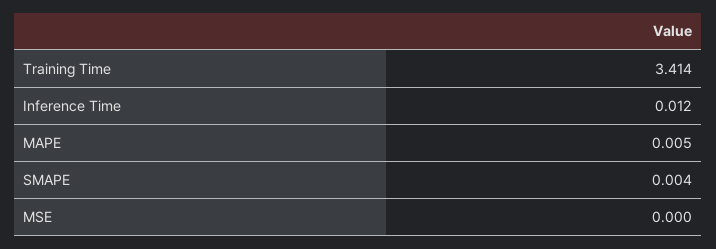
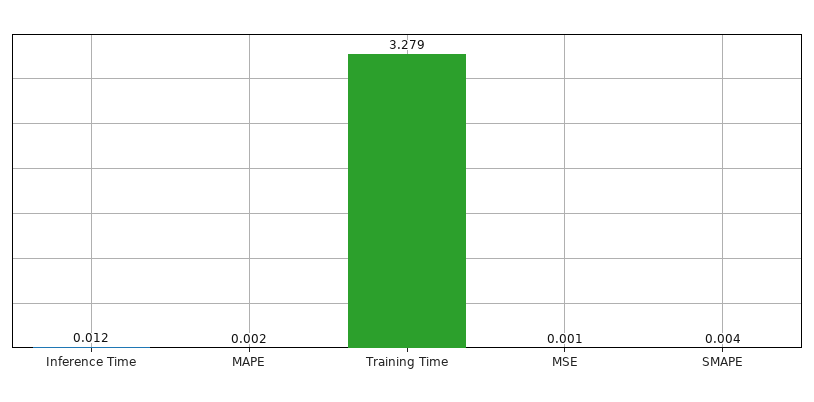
Training Time: 3.414 -> 3.279
MAPE: 0.005 -> 0.002
MSE: 0 -> 0.001

